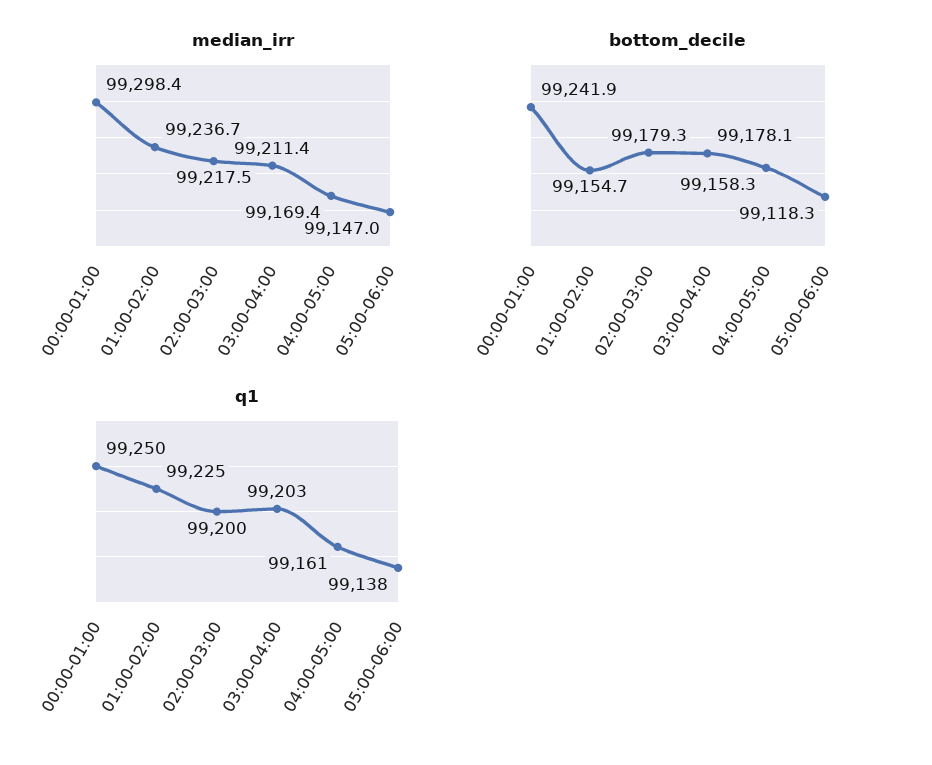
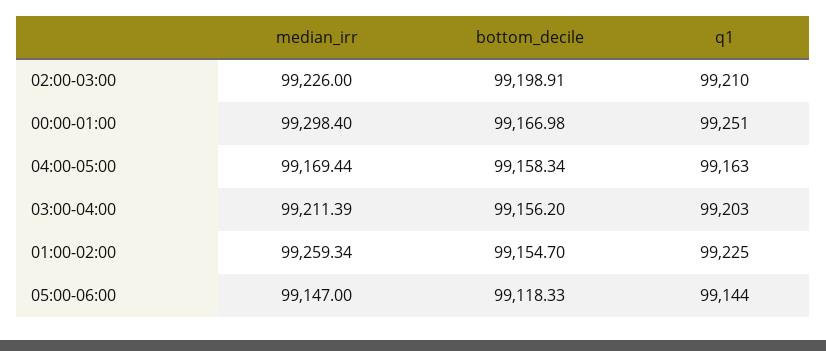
median_irr, 01:00-02:00: 99236.7 -> 99259.34
median_irr, 02:00-03:00: 99217.5 -> 99226
bottom_decile, 00:00-01:00: 99241.9 -> 99166.98
bottom_decile, 02:00-03:00: 99179.3 -> 99198.91
bottom_decile, 03:00-04:00: 99178.1 -> 99156.2
q1, 00:00-01:00: 99250 -> 99251
q1, 02:00-03:00: 99200 -> 99210
q1, 04:00-05:00: 99161 -> 99163
q1, 05:00-06:00: 99138 -> 99144

